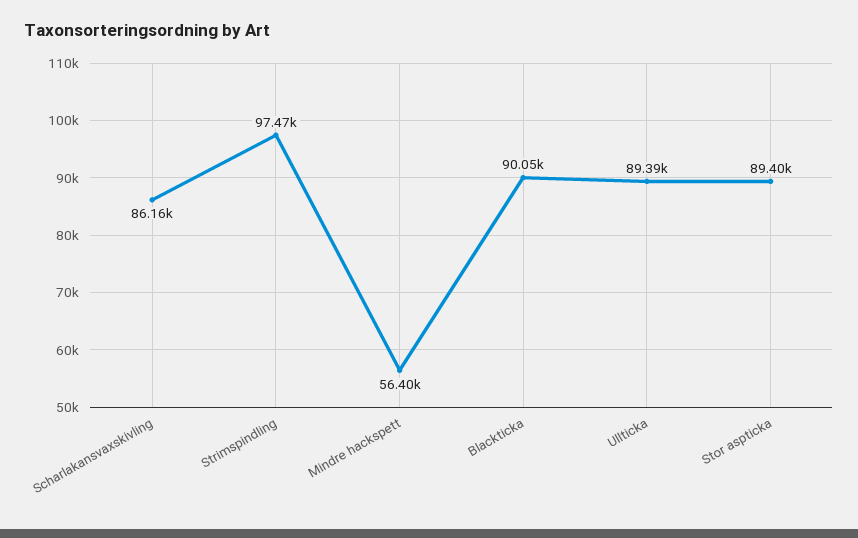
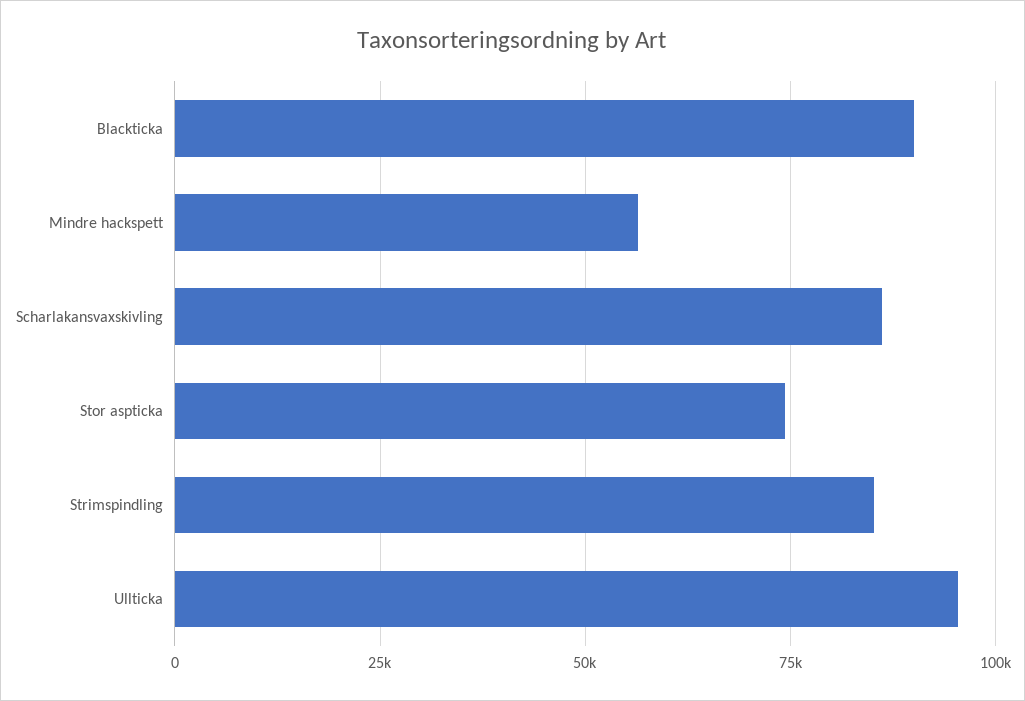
Strimspindling: 97470 -> 85000
Ullticka: 89390 -> 95000
Stor aspticka: 89400 -> 75000

